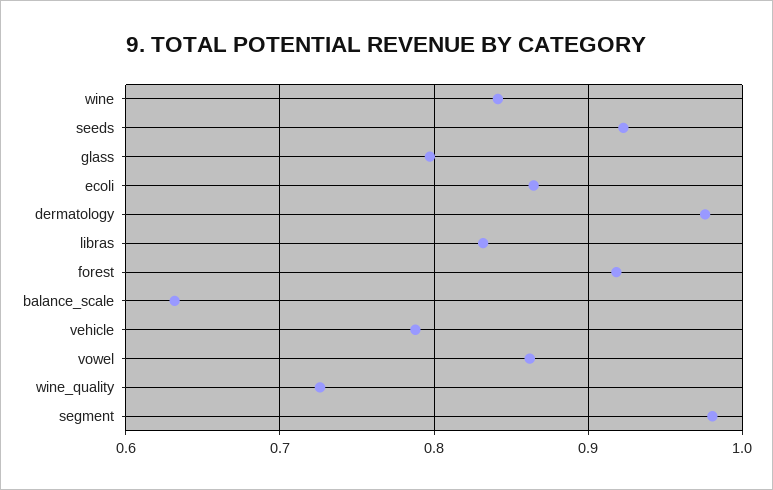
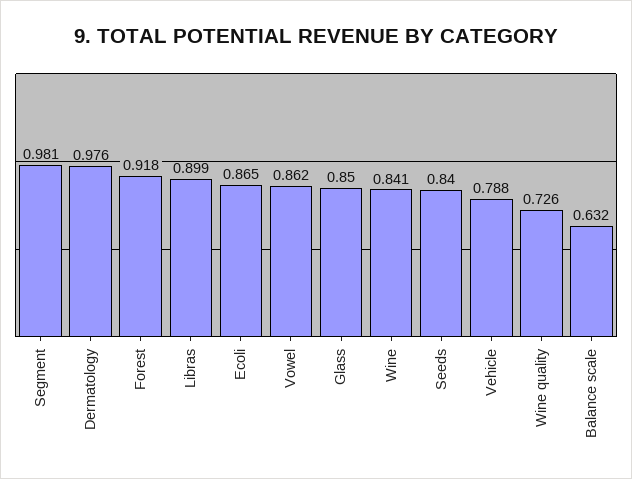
seeds: 0.92 -> 0.84
glass: 0.8 -> 0.85
libras: 0.83 -> 0.899

